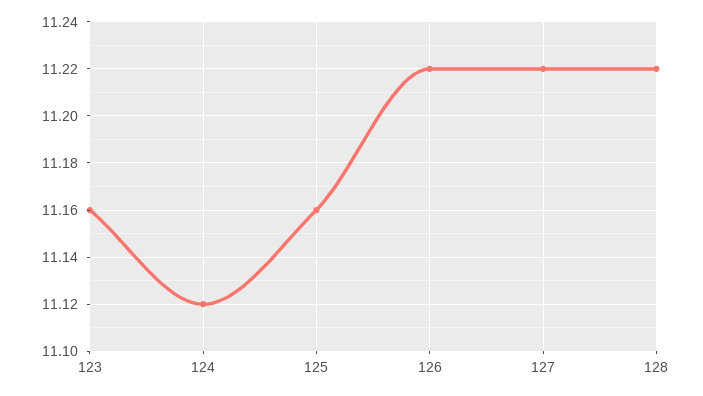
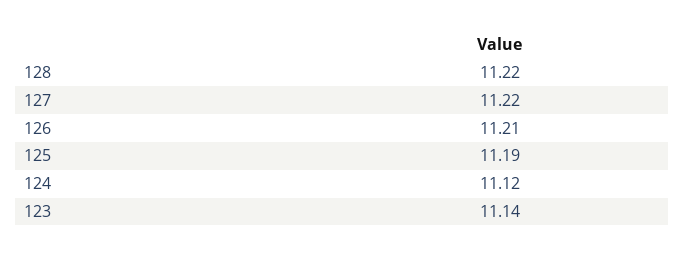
123: 11.16 -> 11.14
125: 11.16 -> 11.19
126: 11.22 -> 11.21

